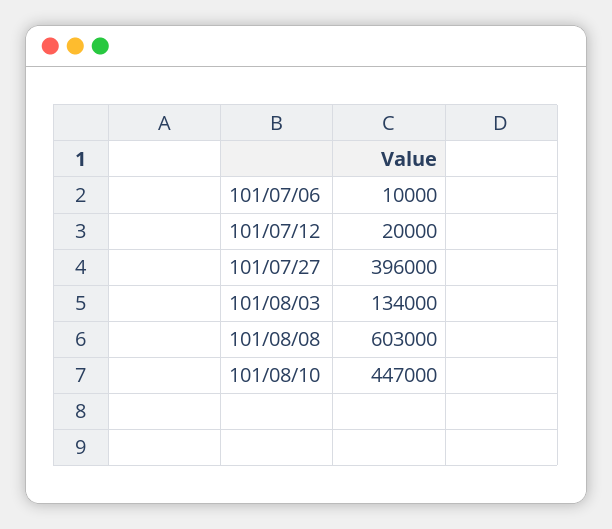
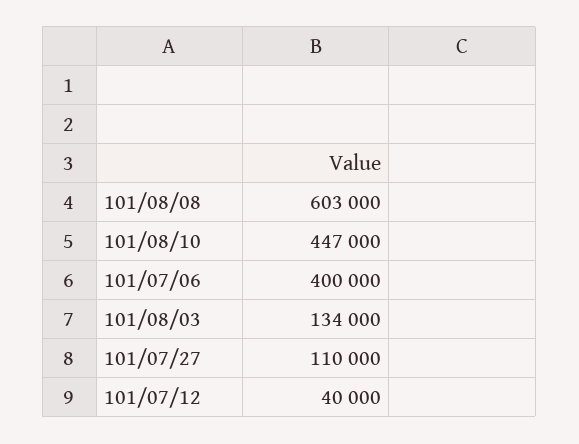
101/07/06: 10000 -> 400000
101/07/12: 20000 -> 40000
101/07/27: 396000 -> 110000

